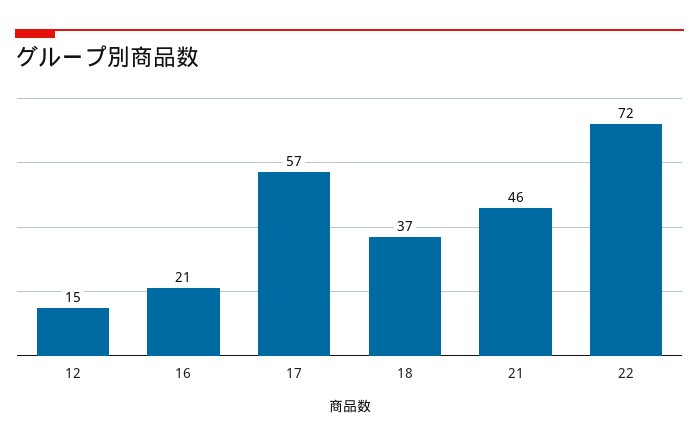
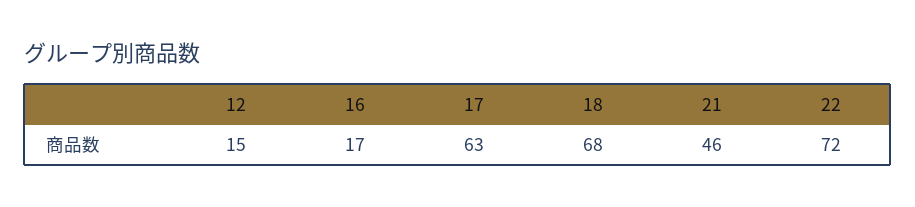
16: 21 -> 17
17: 57 -> 63
18: 37 -> 68

